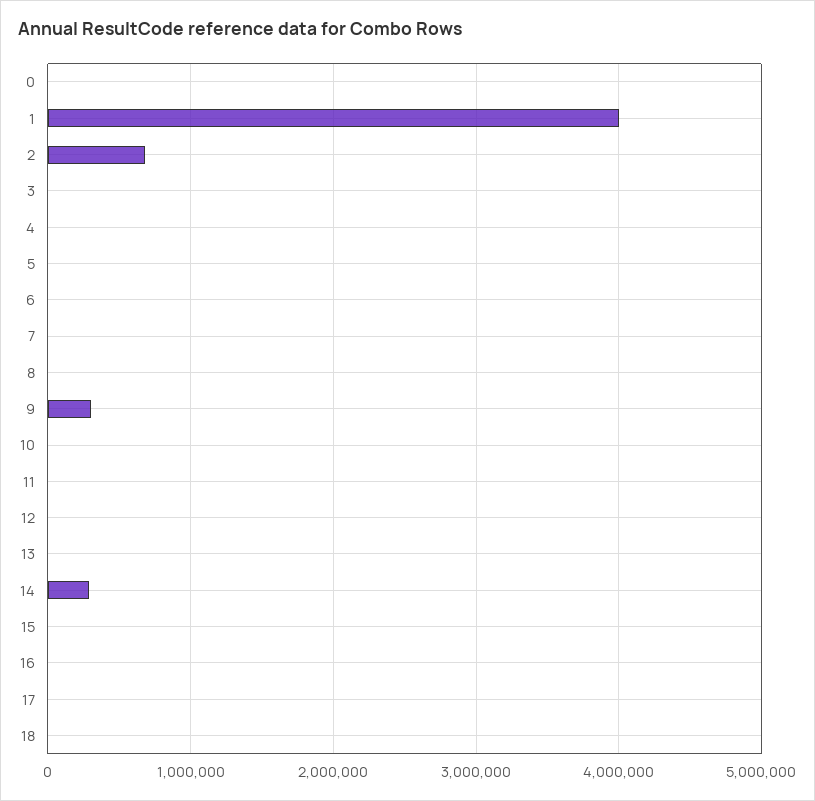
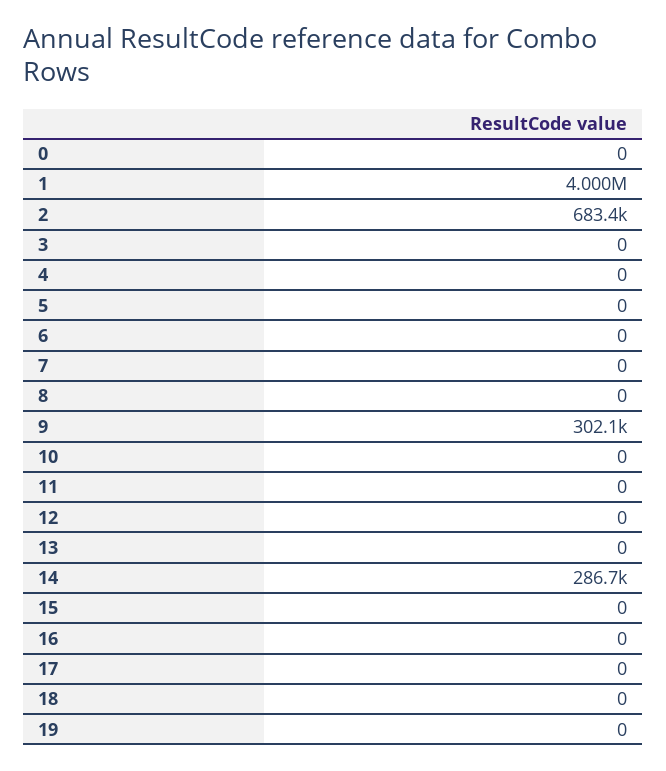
19: none -> 0

